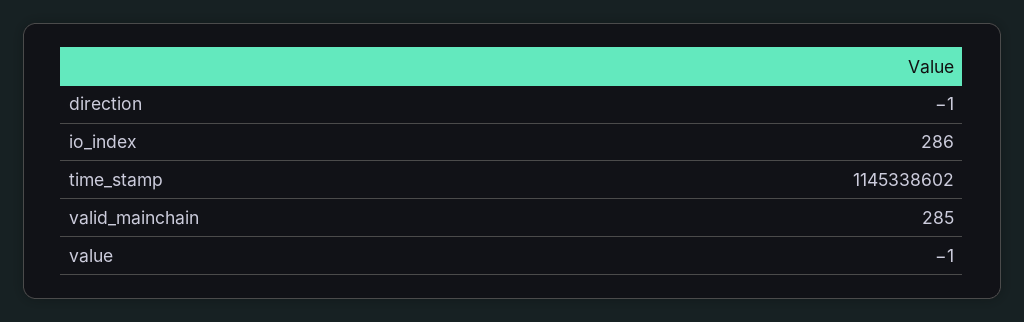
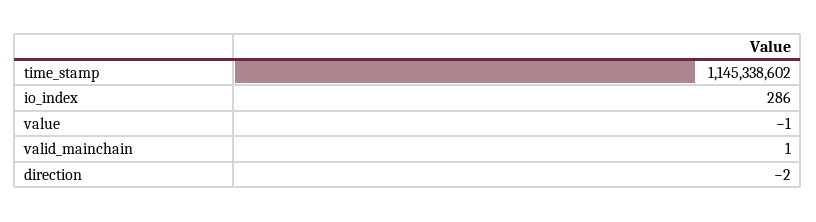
direction: -1 -> -2
valid_mainchain: 285 -> 1

